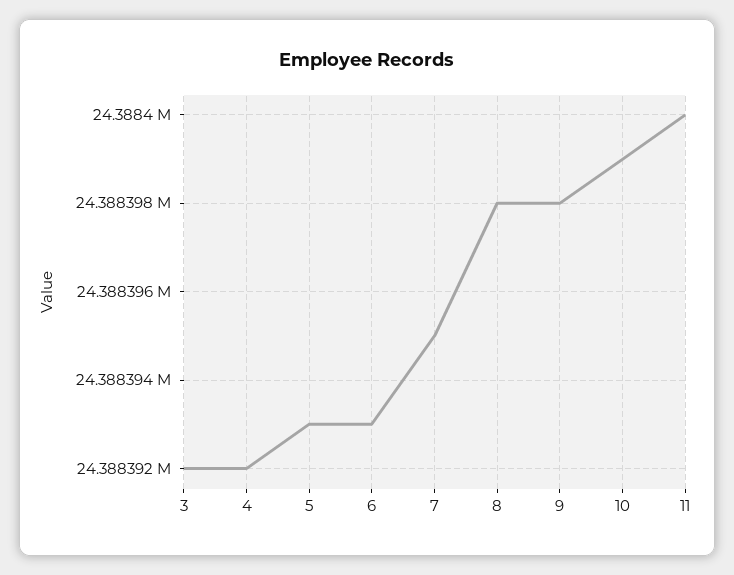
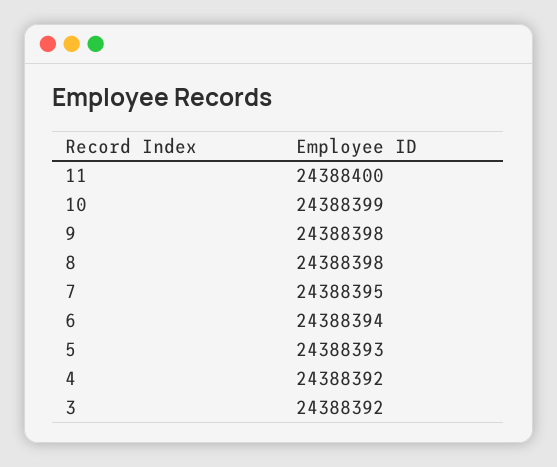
6: 24388393 -> 24388394

